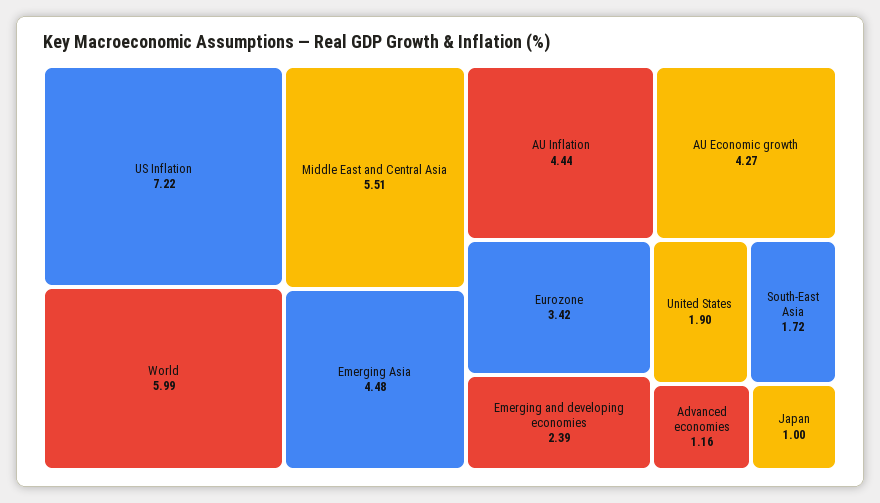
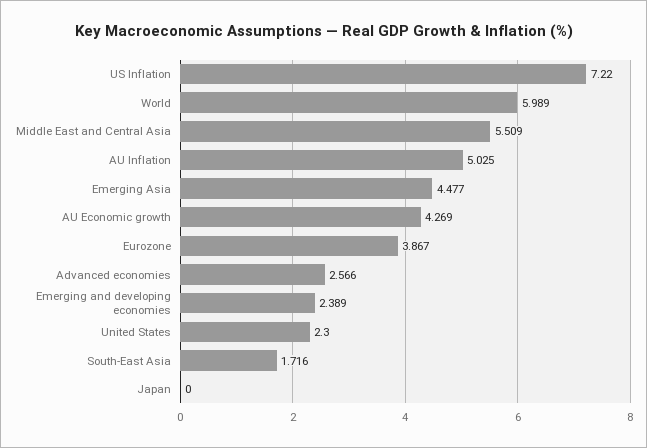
AU Inflation: 4.44 -> 5.025
Eurozone: 3.42 -> 3.867
United States: 1.9 -> 2.3
Advanced economies: 1.16 -> 2.566
Japan: 1 -> 0

